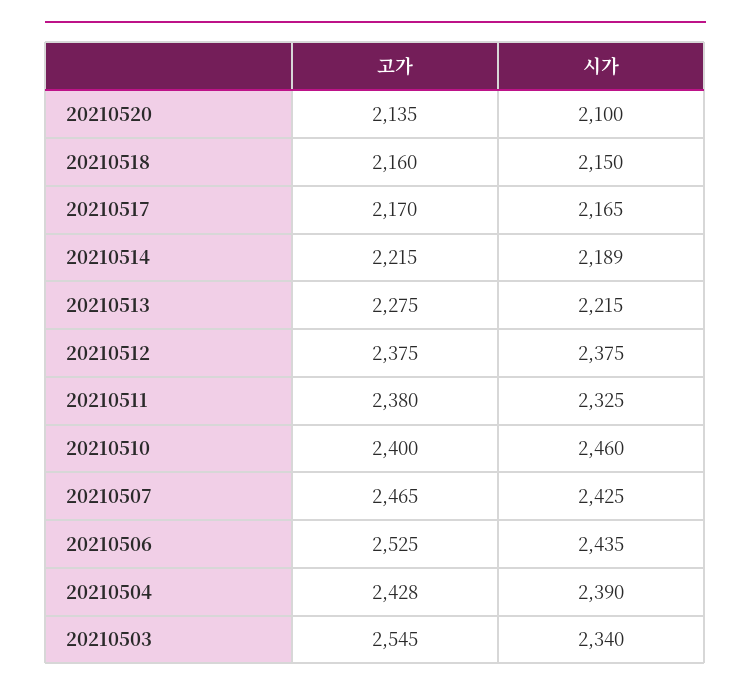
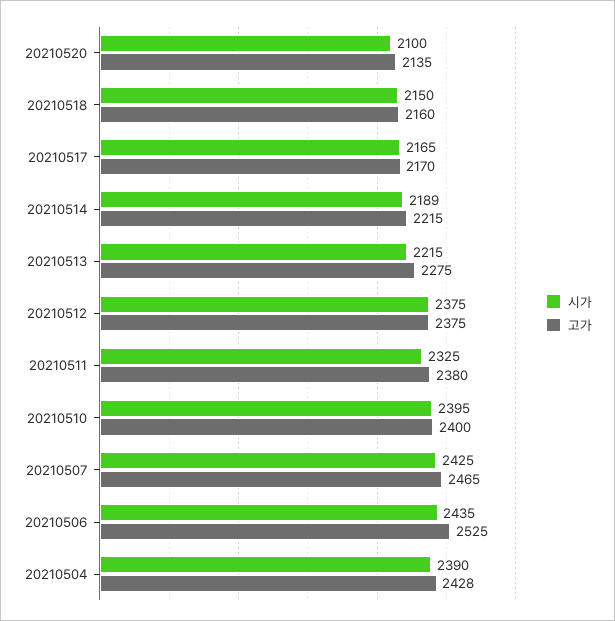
시가, 20210510: 2460 -> 2395
고가, 20210503: 2545 -> none
시가, 20210503: 2340 -> none

